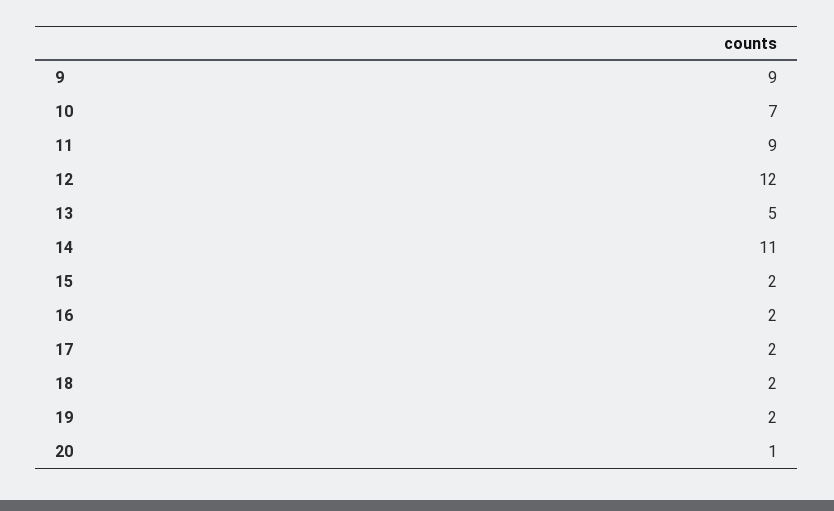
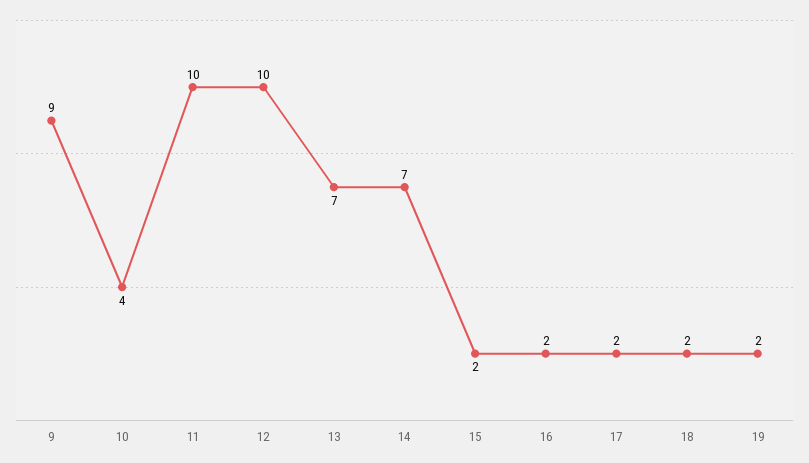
10: 7 -> 4
11: 9 -> 10
12: 12 -> 10
13: 5 -> 7
14: 11 -> 7
20: 1 -> none

